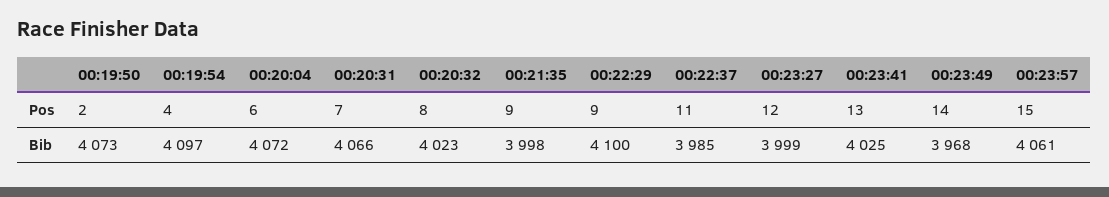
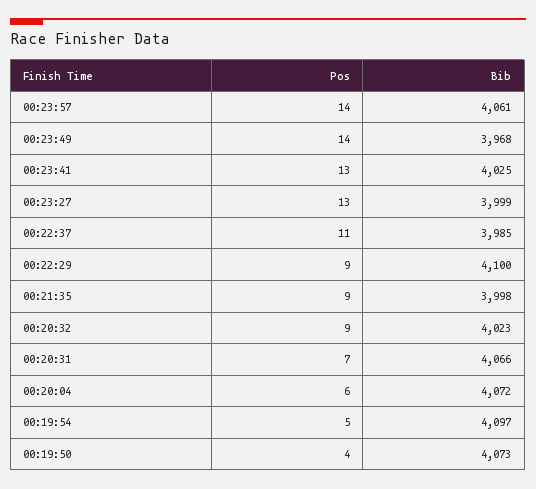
00:19:50, Pos: 2 -> 4
00:19:54, Pos: 4 -> 5
00:20:32, Pos: 8 -> 9
00:23:27, Pos: 12 -> 13
00:23:57, Pos: 15 -> 14

